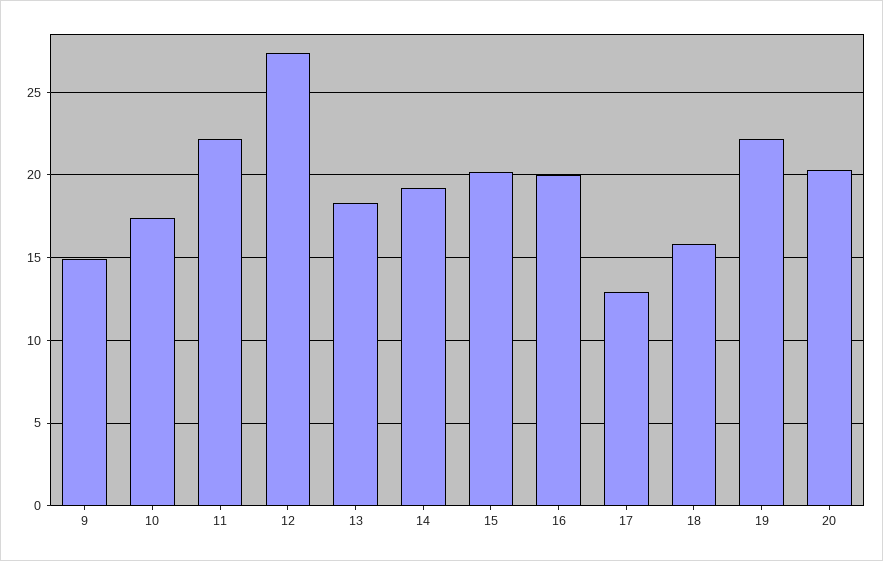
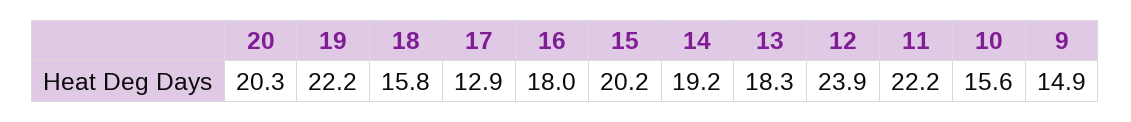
10: 17.5 -> 15.6
12: 27.5 -> 23.9
16: 20 -> 18

